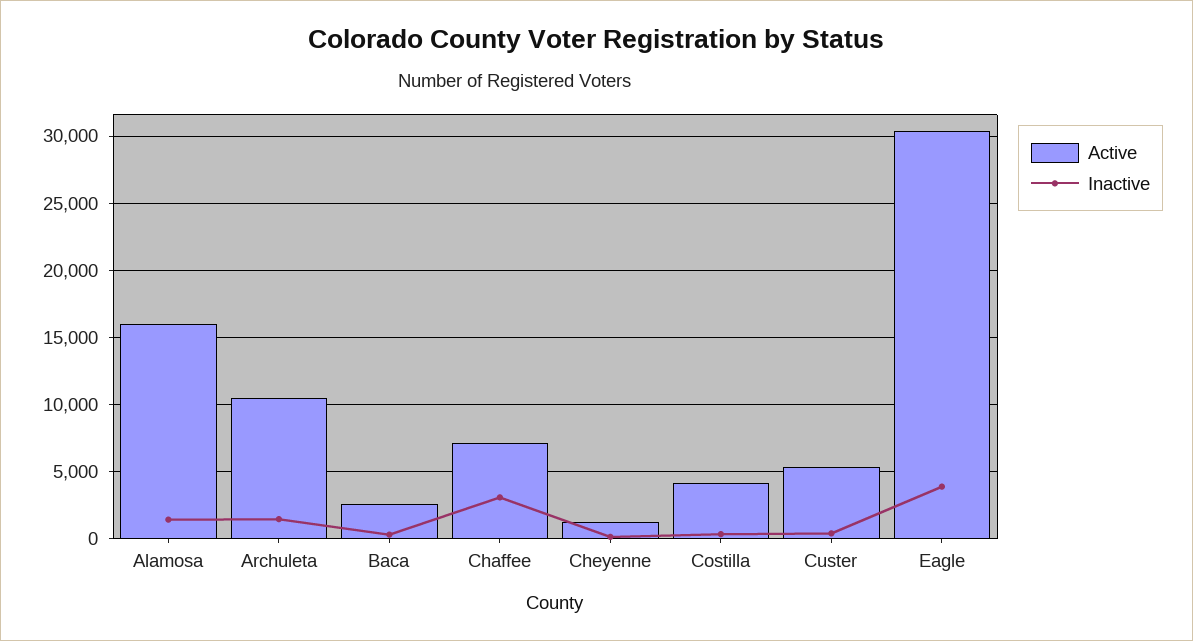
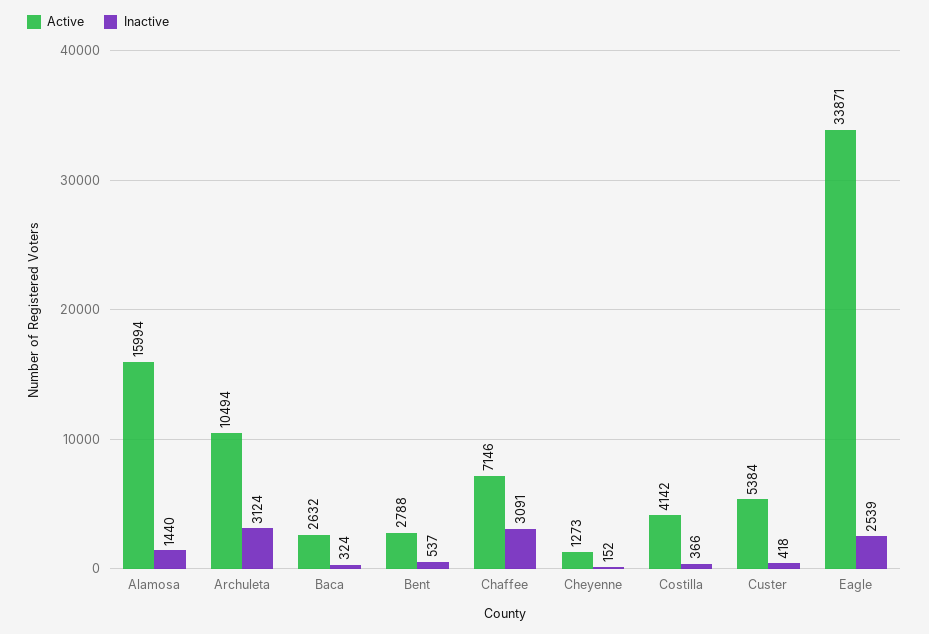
Inactive, Archuleta: 1500 -> 3124
Active, Eagle: 30500 -> 33871
Inactive, Eagle: 4000 -> 2539
Active, Bent: none -> 2788
Inactive, Bent: none -> 537

